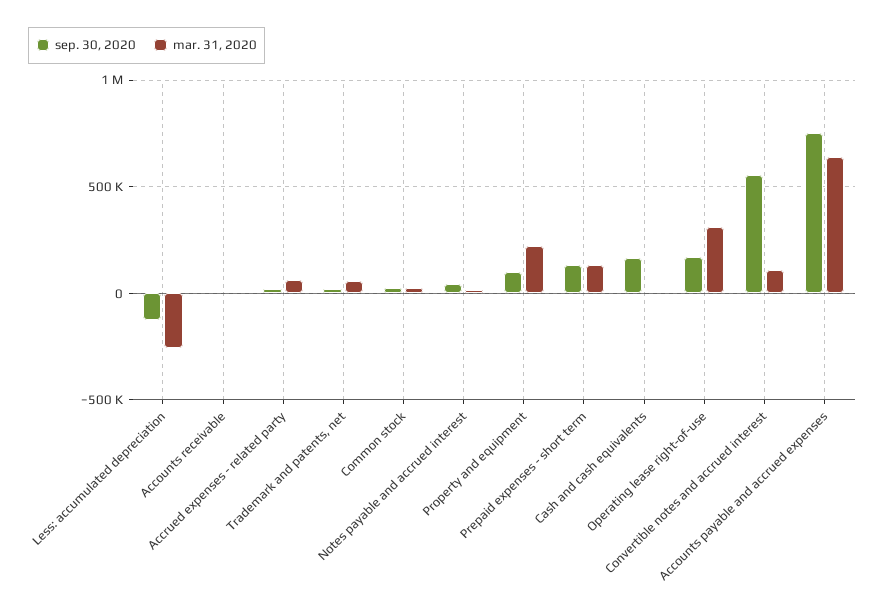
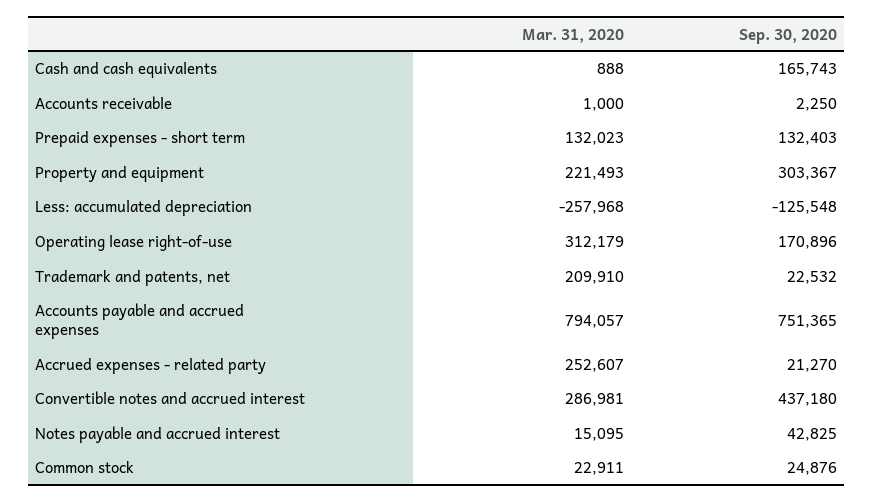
mar. 31, 2020, Accrued expenses - related party: 50000 -> 252607
mar. 31, 2020, Trademark and patents, net: 50000 -> 209910
sep. 30, 2020, Property and equipment: 100000 -> 303367
sep. 30, 2020, Convertible notes and accrued interest: 550000 -> 437180
mar. 31, 2020, Convertible notes and accrued interest: 100000 -> 286981
mar. 31, 2020, Accounts payable and accrued expenses: 650000 -> 794057

